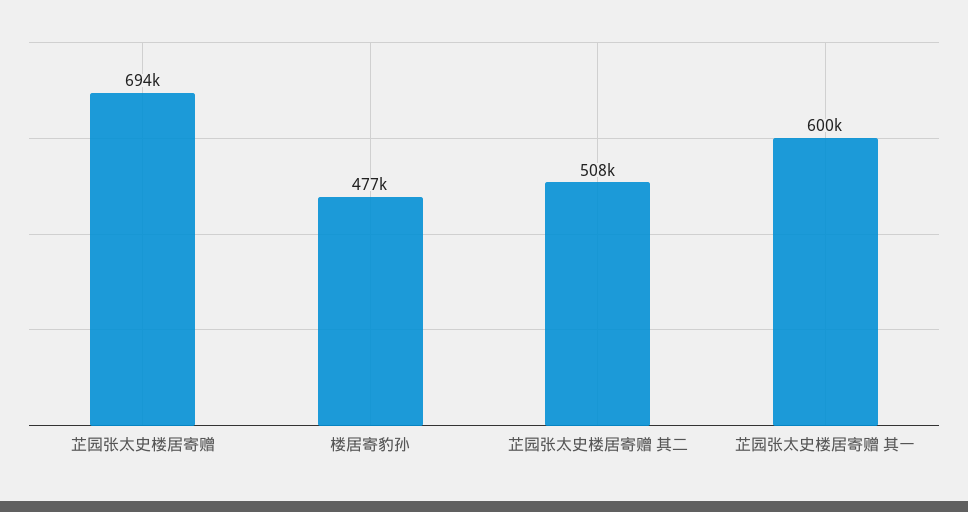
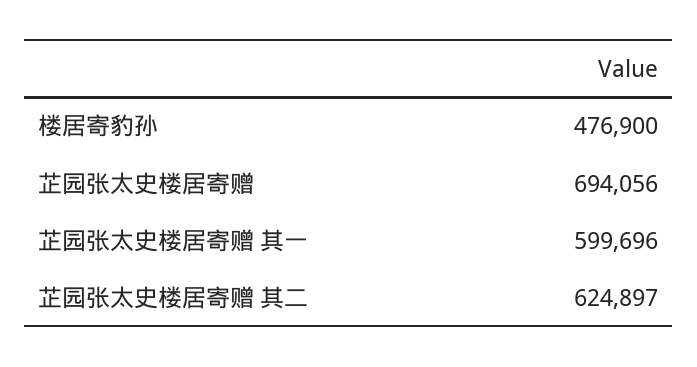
芷园张太史楼居寄赠 其二: 508000 -> 624897

